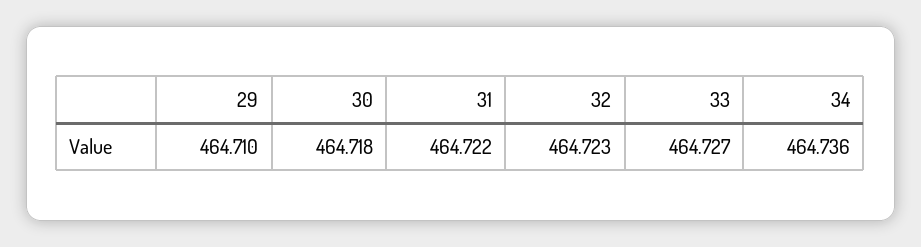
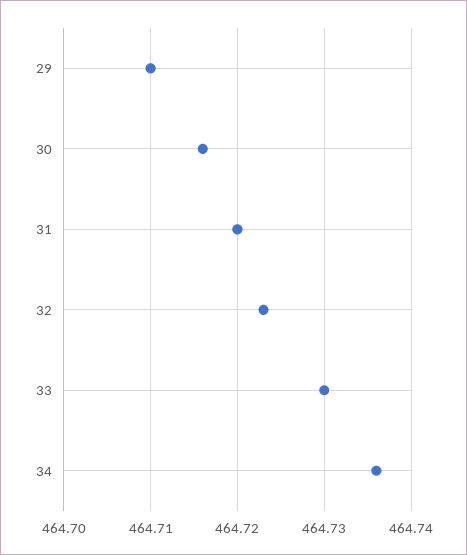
30: 464.718 -> 464.716
31: 464.722 -> 464.72
33: 464.727 -> 464.73

